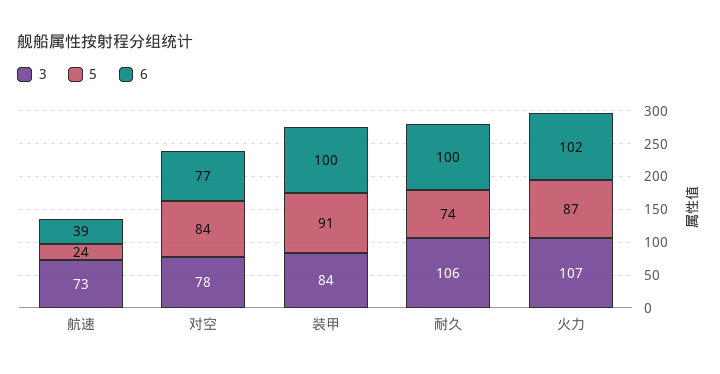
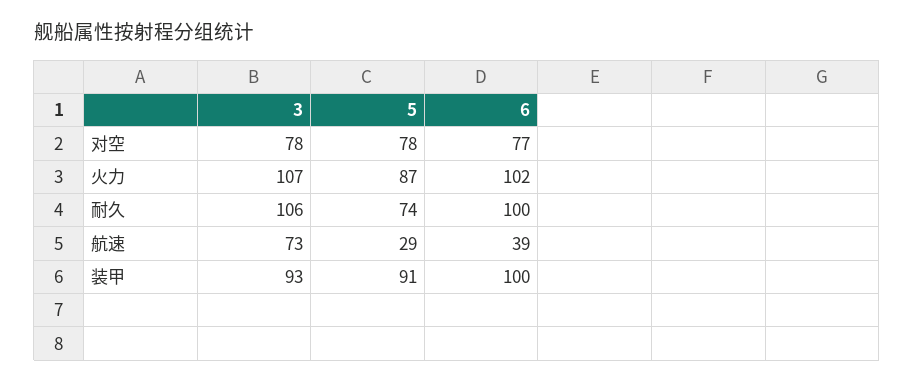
5, 航速: 24 -> 29
5, 对空: 84 -> 78
3, 装甲: 84 -> 93

